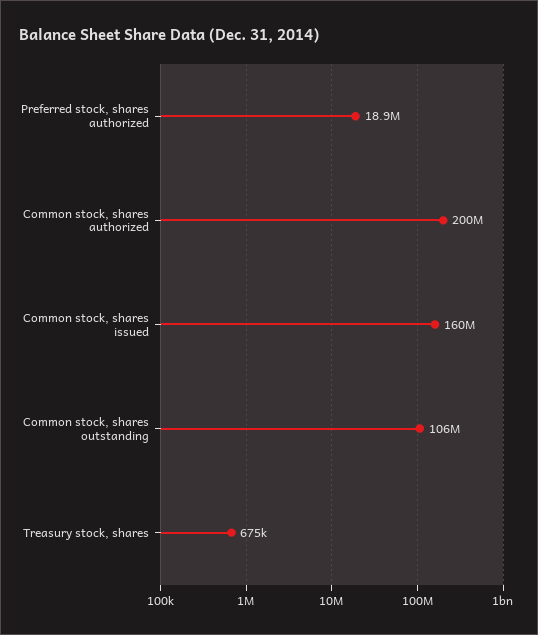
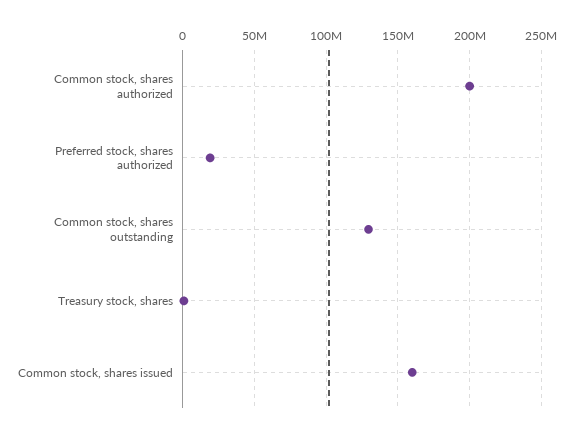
Common stock, shares outstanding: 106000000 -> 130000000

